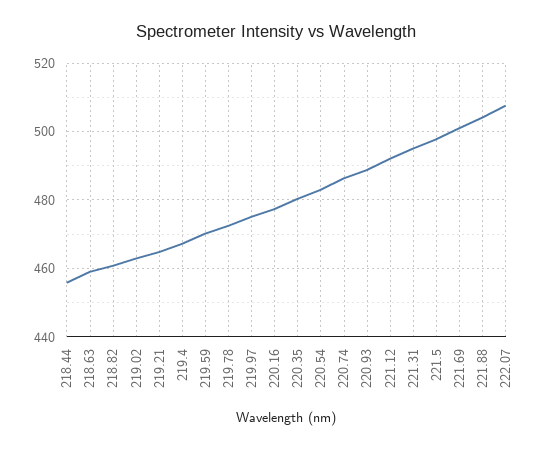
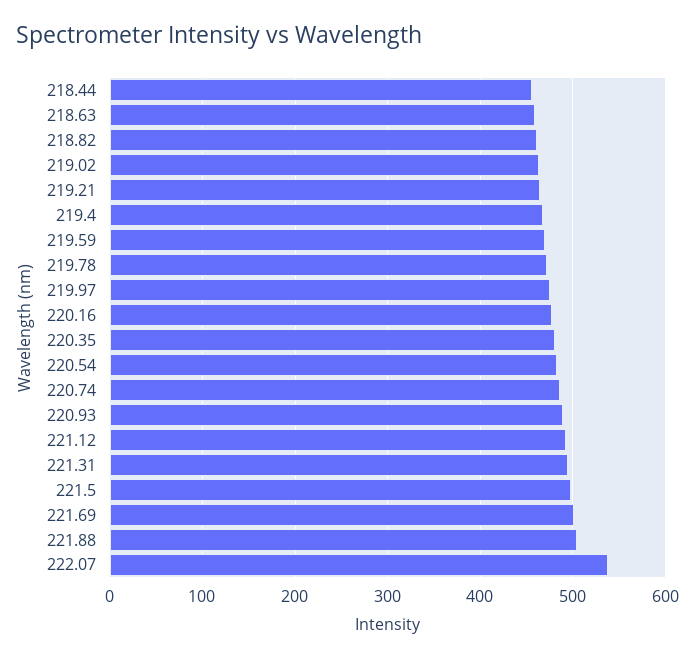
222.07: 508 -> 540

